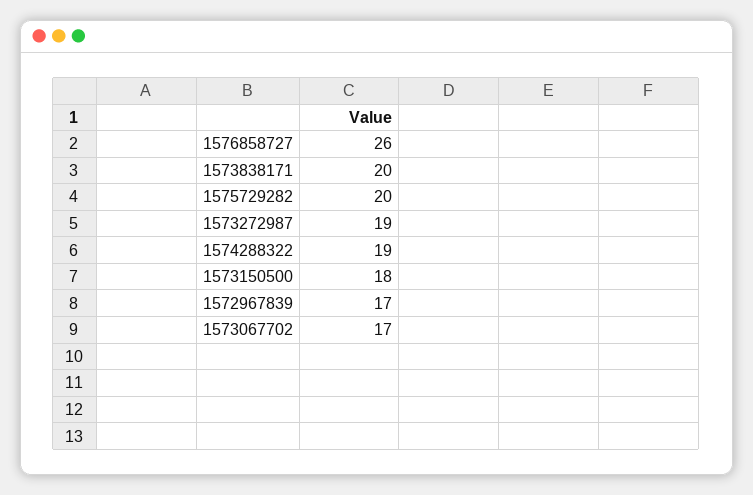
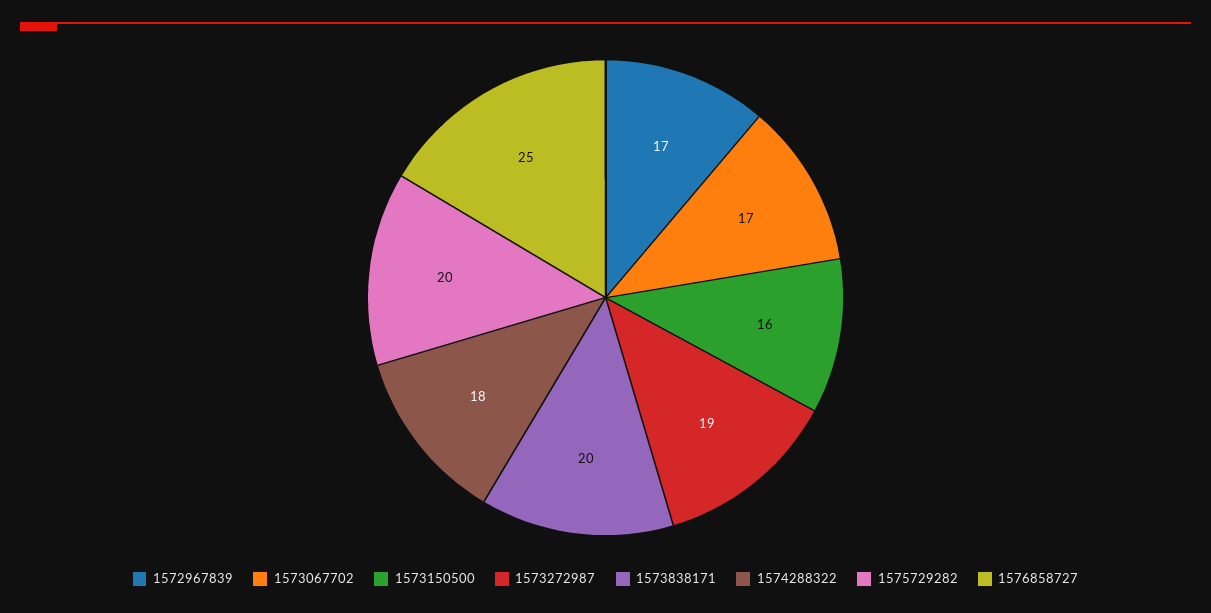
1576858727: 26 -> 25
1574288322: 19 -> 18
1573150500: 18 -> 16

